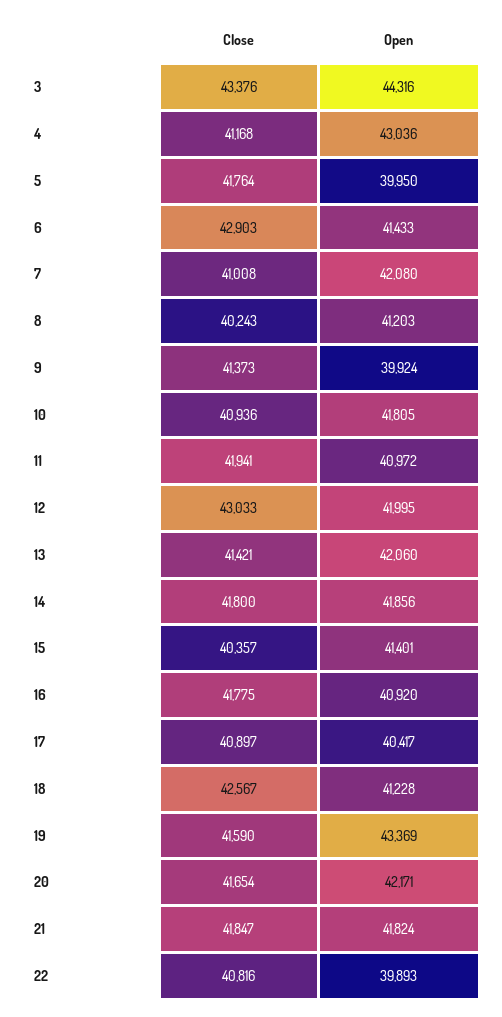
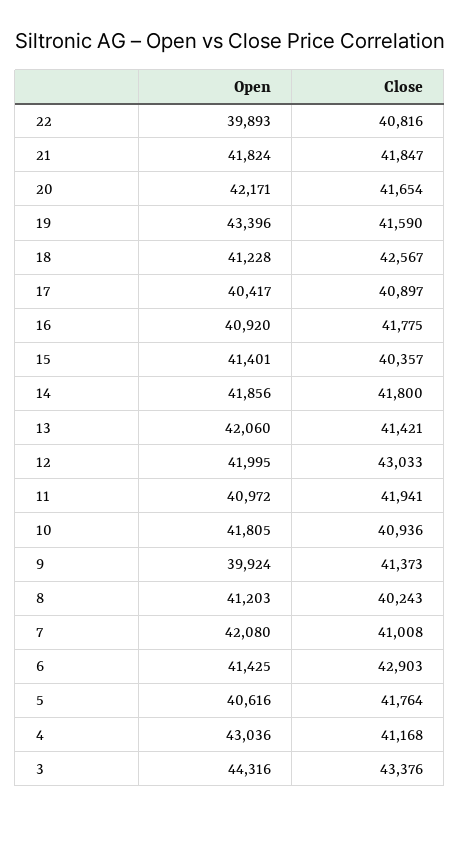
Open, 5: 39950 -> 40616
Open, 6: 41433 -> 41425
Open, 19: 43369 -> 43396

